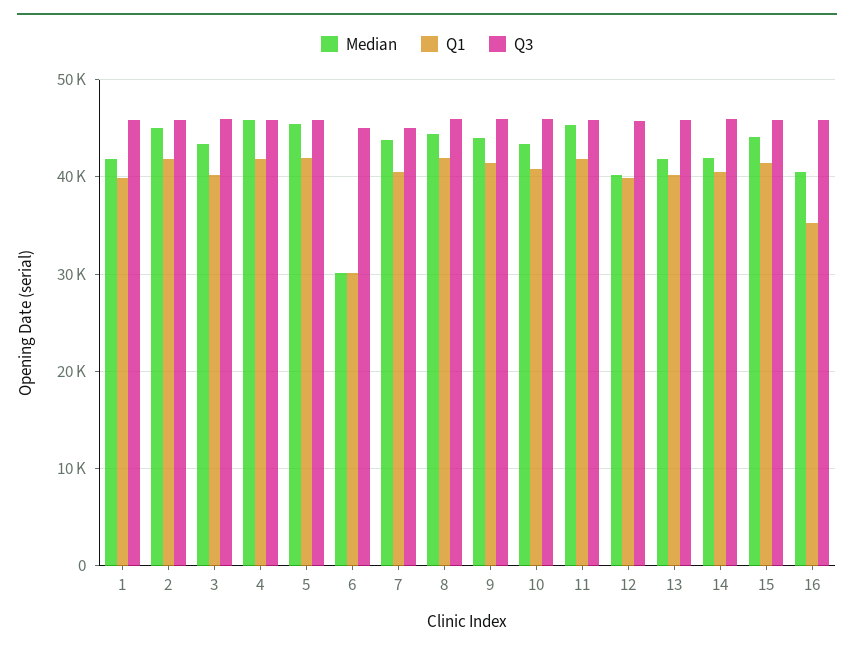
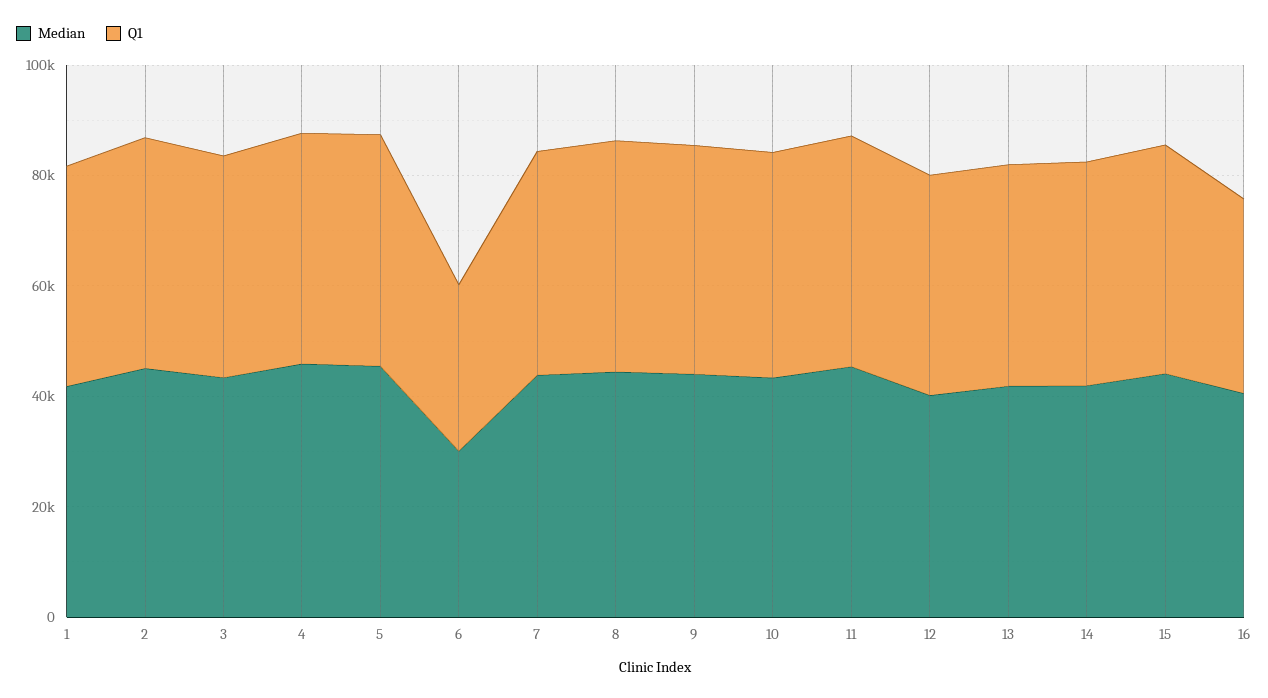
Q3, 1: 46000 -> none
Q3, 2: 46000 -> none
Q3, 3: 46000 -> none
Q3, 4: 46000 -> none
Q3, 5: 46000 -> none
Q3, 6: 45000 -> none
Q3, 7: 45000 -> none
Q3, 8: 46000 -> none
Q3, 9: 46000 -> none
Q3, 10: 46000 -> none
Q3, 11: 46000 -> none
Q3, 12: 46000 -> none
Q3, 13: 46000 -> none
Q3, 14: 46000 -> none
Q3, 15: 46000 -> none
Q3, 16: 46000 -> none

